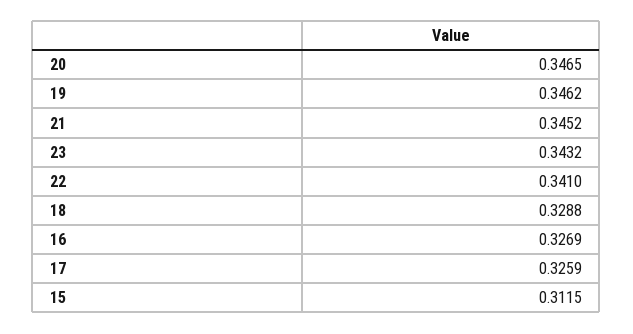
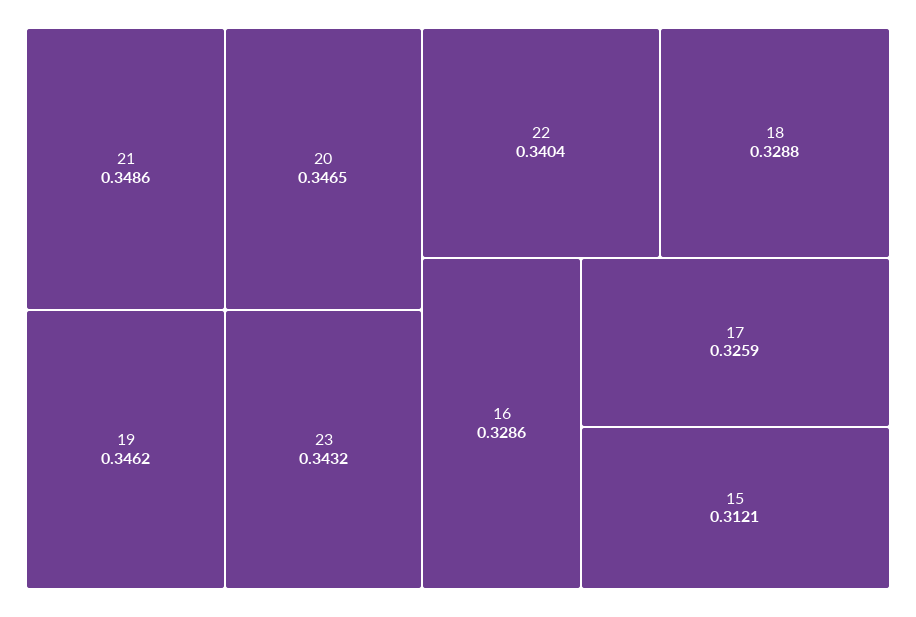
21: 0.3452 -> 0.3486
22: 0.341 -> 0.3404
16: 0.3269 -> 0.3286
15: 0.3115 -> 0.3121

